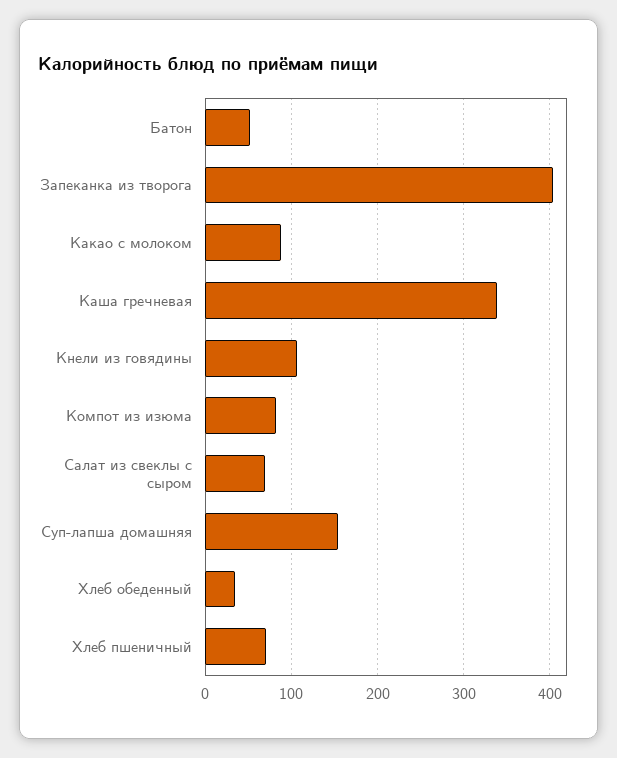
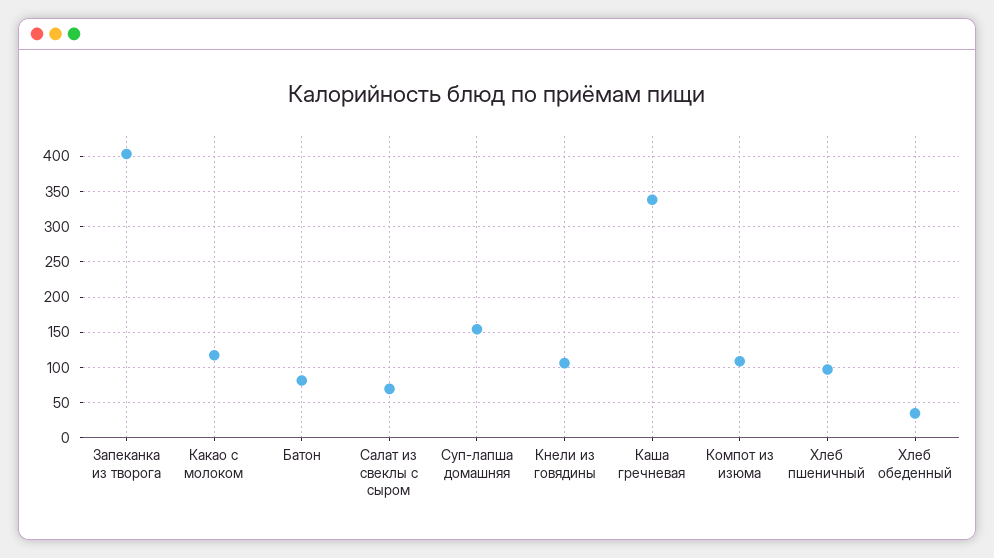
Батон: 50 -> 80
Какао с молоком: 90 -> 120
Компот из изюма: 80 -> 110
Хлеб пшеничный: 70 -> 100

